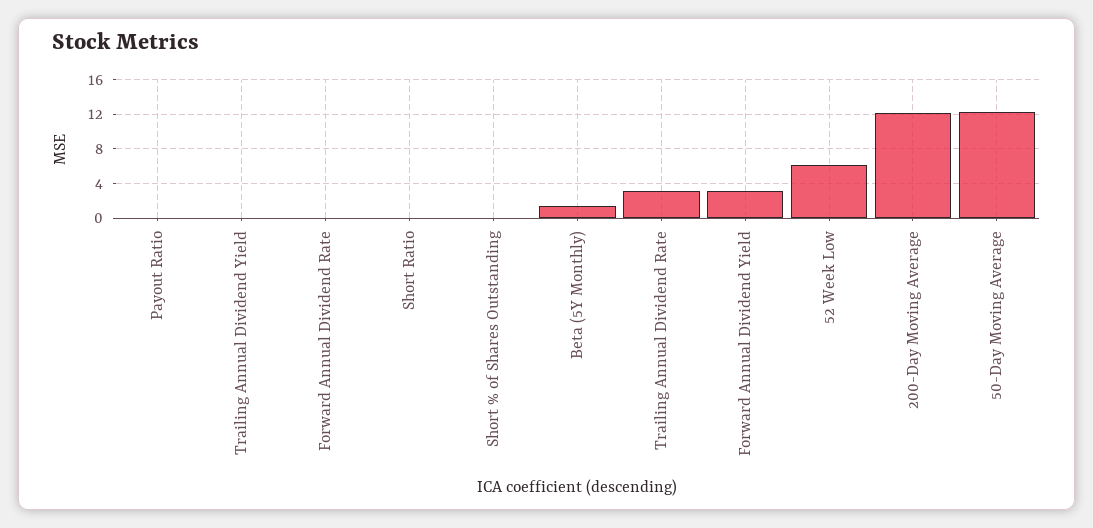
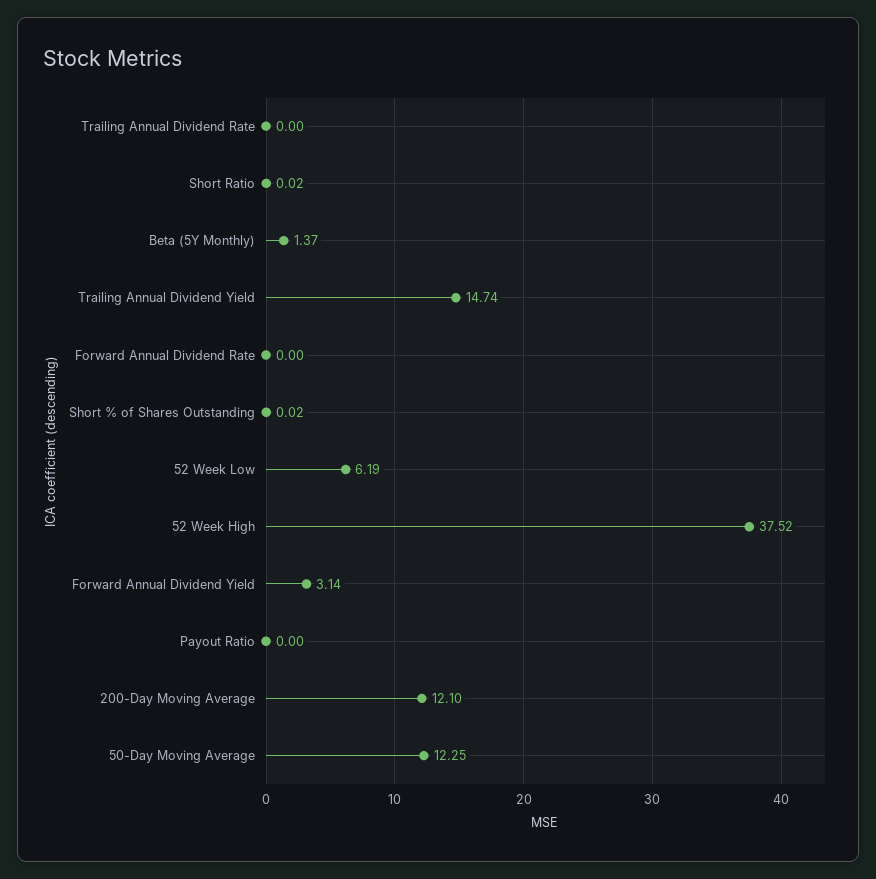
Trailing Annual Dividend Yield: 0 -> 14.74
Trailing Annual Dividend Rate: 3 -> 0
52 Week High: none -> 37.52

